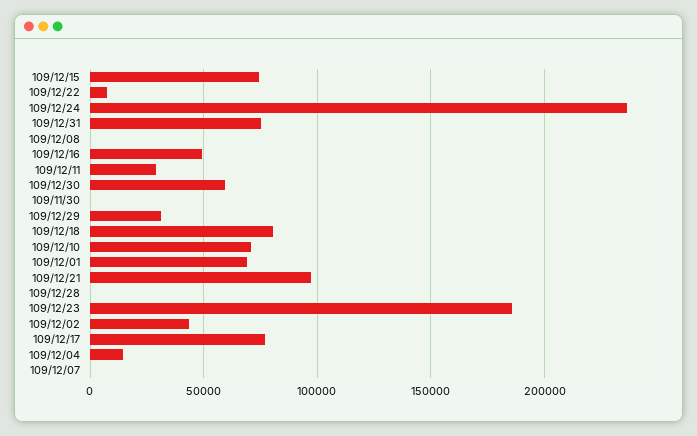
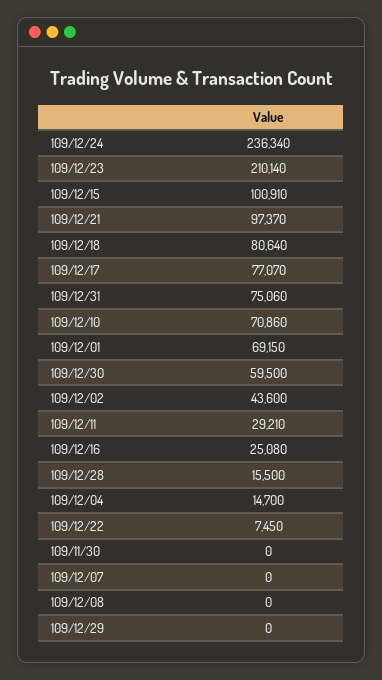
109/12/15: 75000 -> 100910
109/12/16: 50000 -> 25080
109/12/29: 30000 -> 0
109/12/28: 0 -> 15500
109/12/23: 185000 -> 210140

